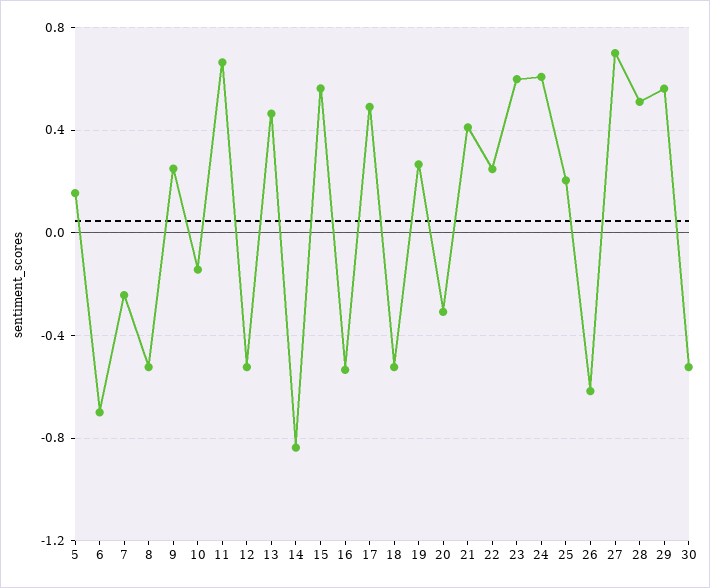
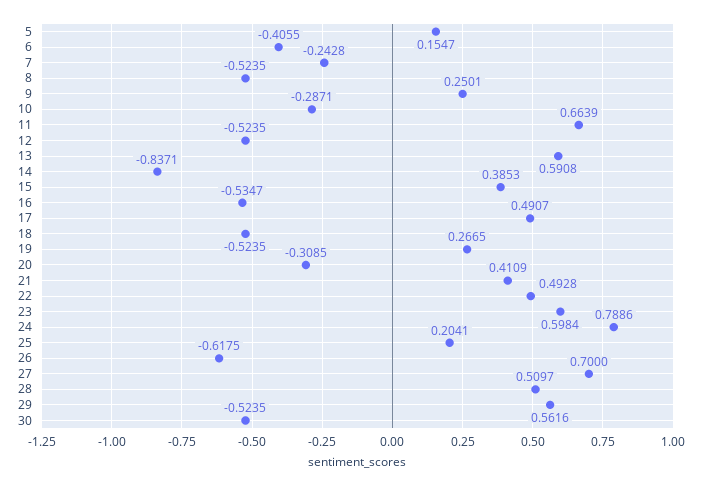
6: -0.7 -> -0.4055
10: -0.15 -> -0.2871
13: 0.45 -> 0.5908
15: 0.55 -> 0.3853
22: 0.25 -> 0.4928
24: 0.6 -> 0.7886

